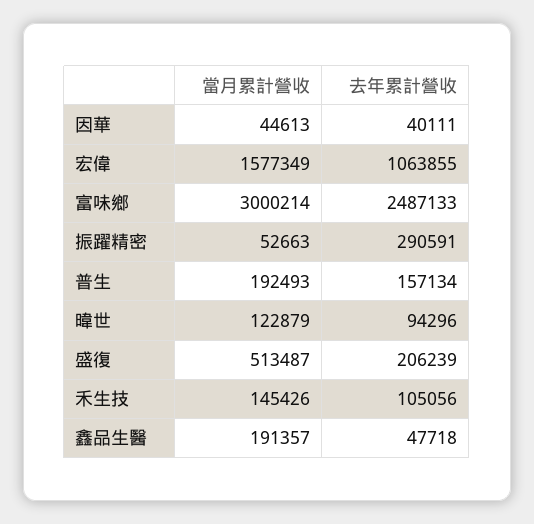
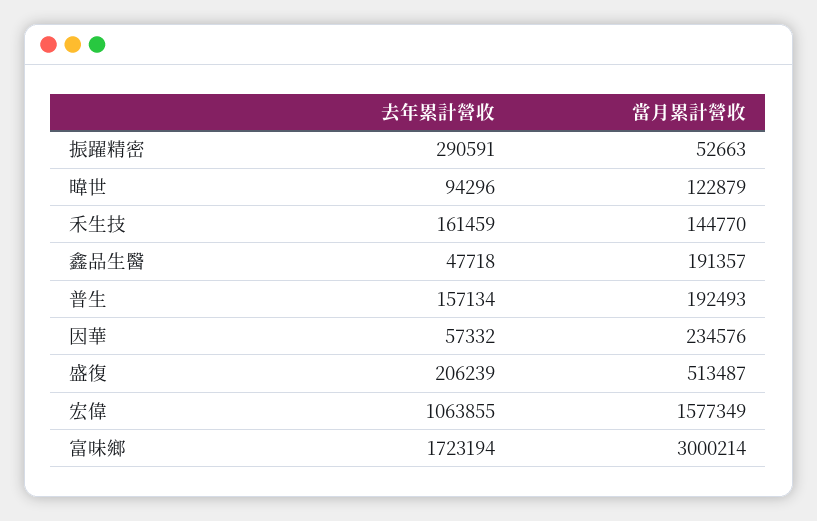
當月累計營收, 因華: 44613 -> 234576
去年累計營收, 因華: 40111 -> 57332
去年累計營收, 富味鄉: 2487133 -> 1723194
當月累計營收, 禾生技: 145426 -> 144770
去年累計營收, 禾生技: 105056 -> 161459

